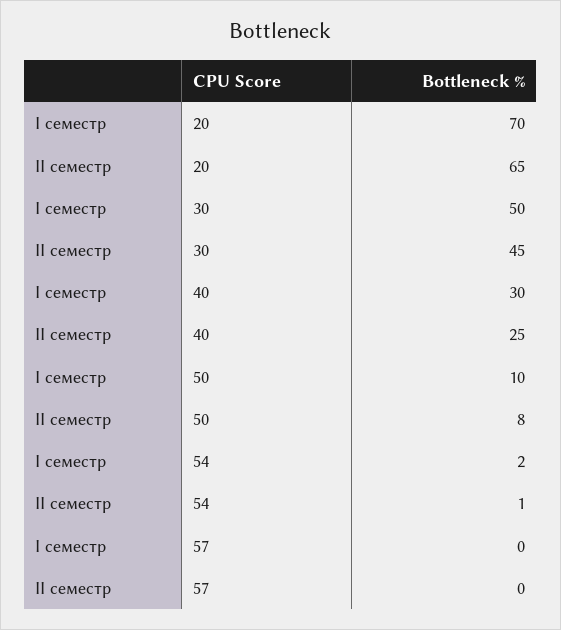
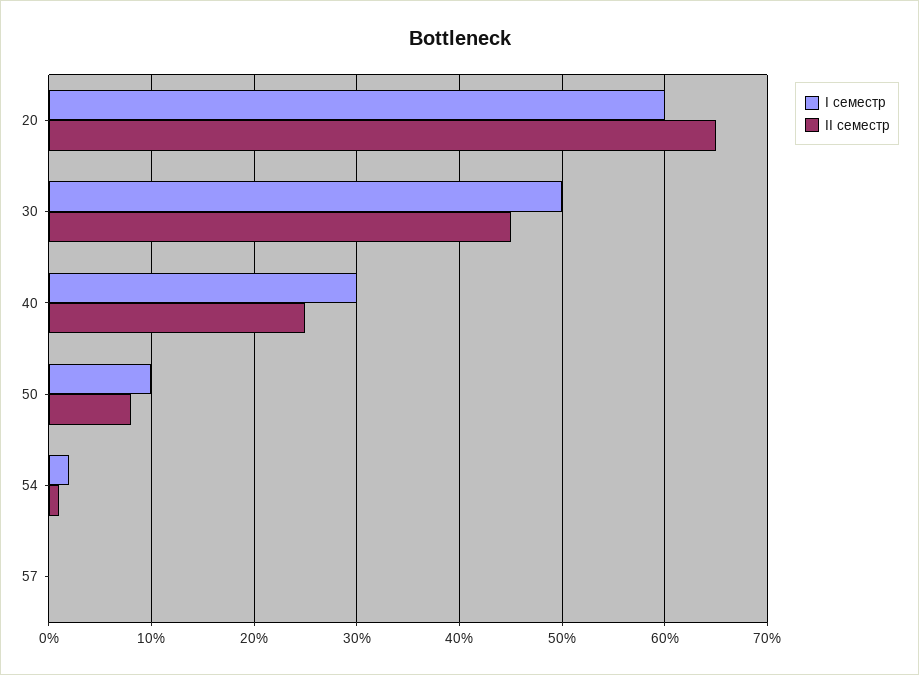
I семестр, 20: 70 -> 60

